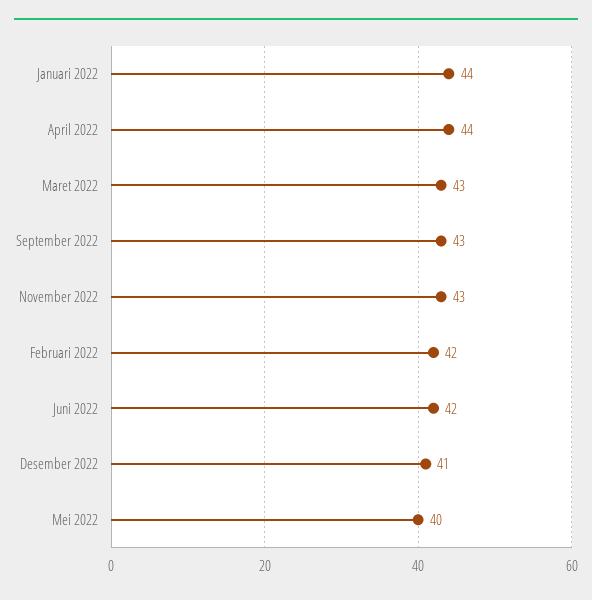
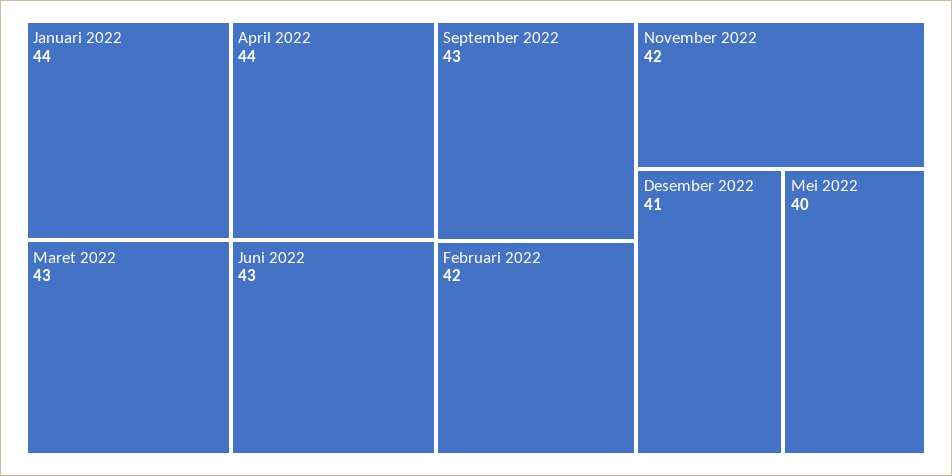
November 2022: 43 -> 42
Juni 2022: 42 -> 43

